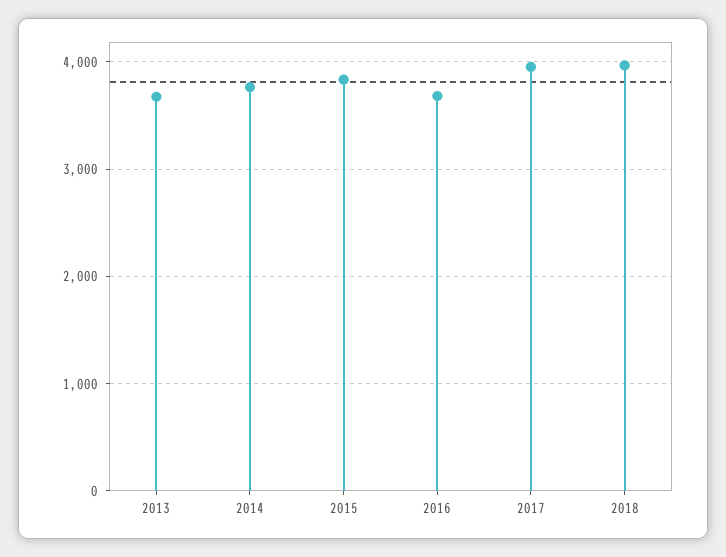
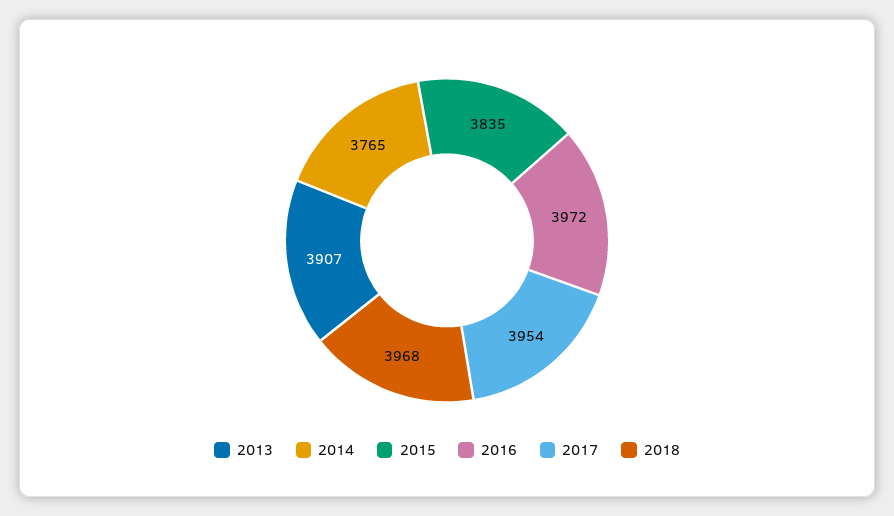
2013: 3700 -> 3907
2016: 3700 -> 3972

